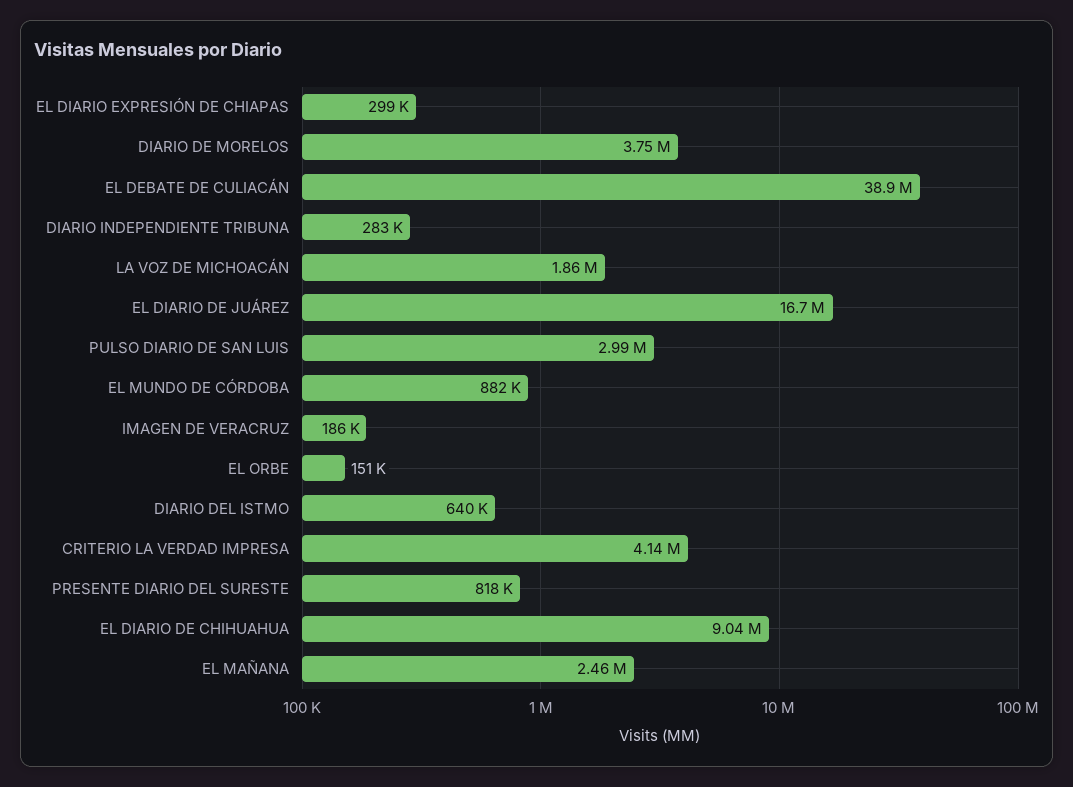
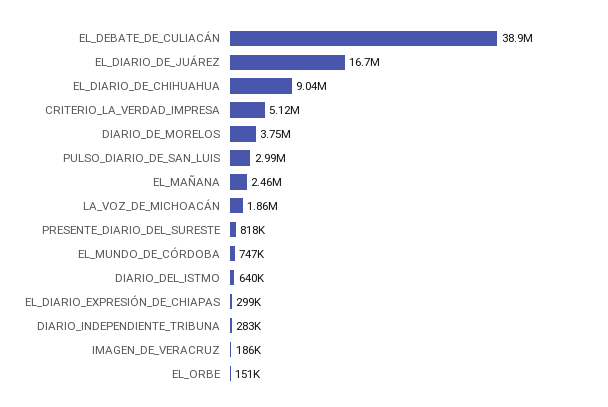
EL MUNDO DE CÓRDOBA: 882000 -> 747000
CRITERIO LA VERDAD IMPRESA: 4140000 -> 5120000

